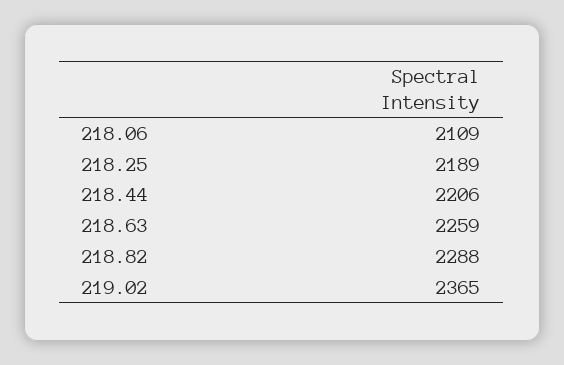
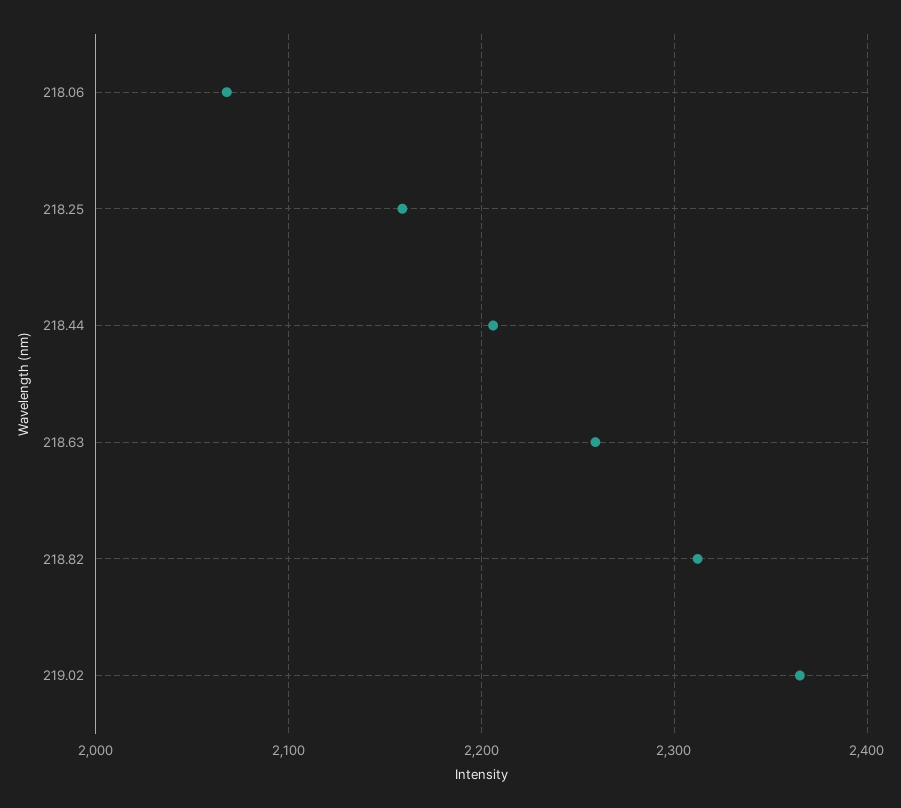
218.06: 2109 -> 2070
218.25: 2189 -> 2160
218.82: 2288 -> 2310

